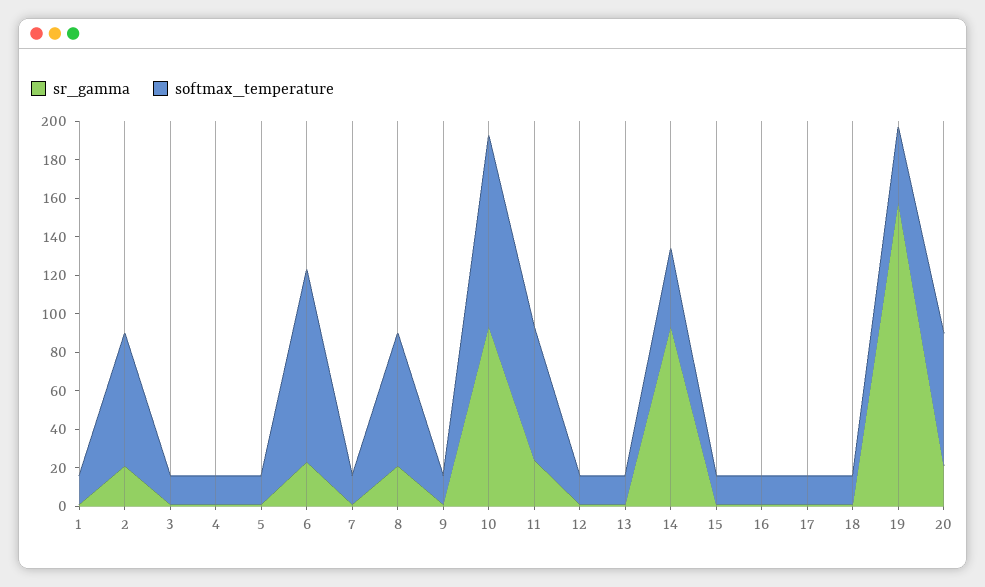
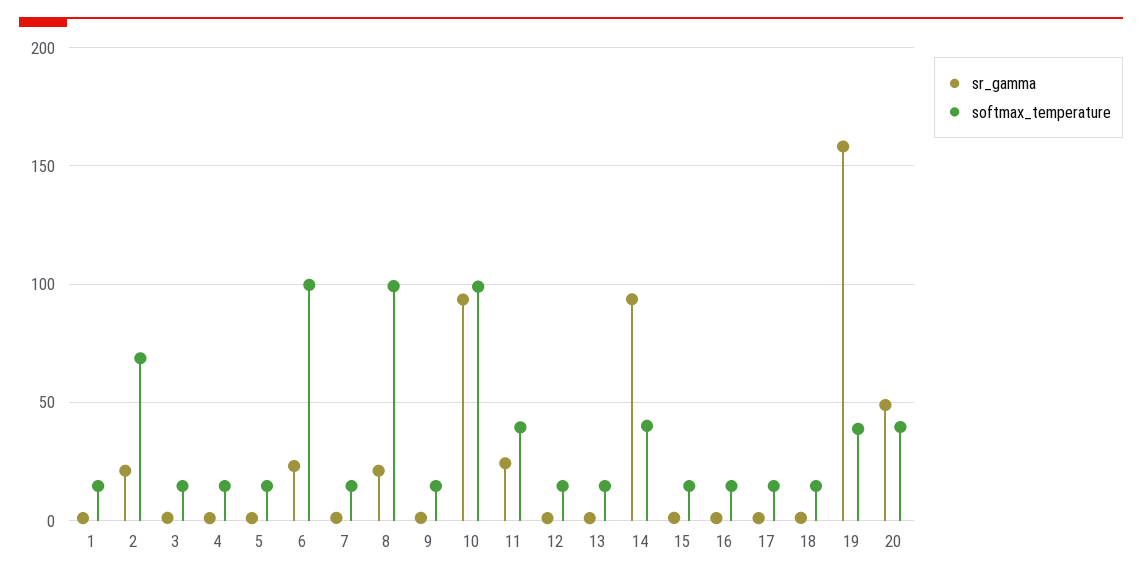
softmax_temperature, 8: 70 -> 100
softmax_temperature, 11: 70 -> 40
sr_gamma, 20: 20 -> 50
softmax_temperature, 20: 70 -> 40

